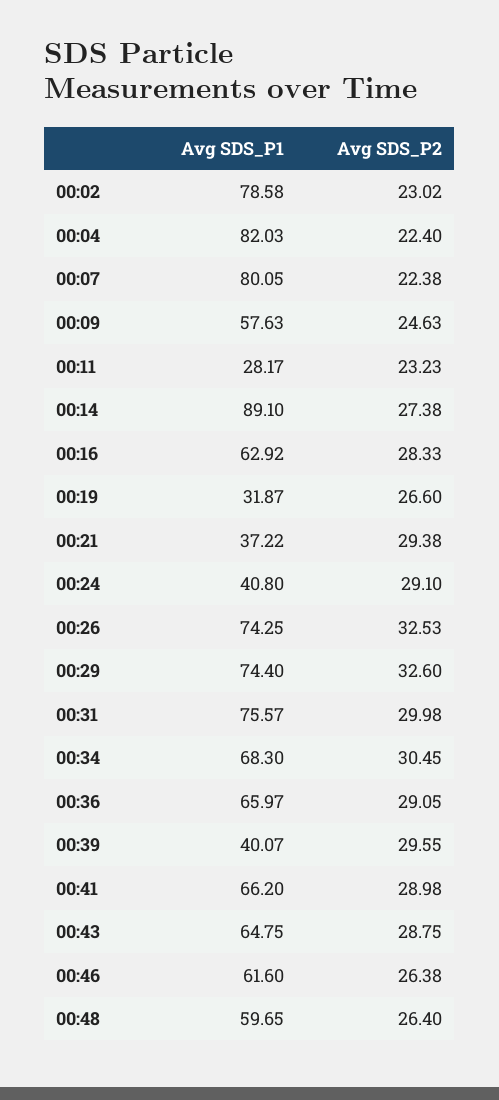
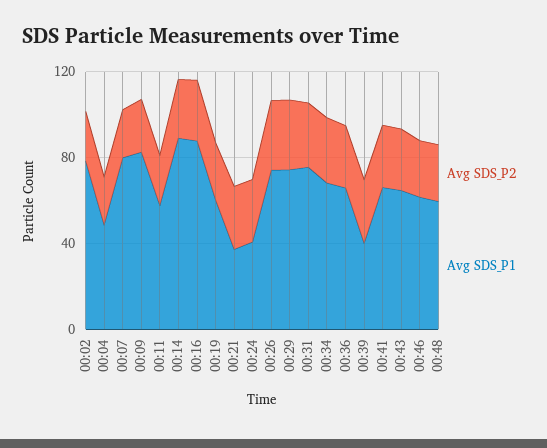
Avg SDS_P1, 00:04: 82.03 -> 50
Avg SDS_P1, 00:09: 57.63 -> 80
Avg SDS_P1, 00:11: 28.17 -> 60
Avg SDS_P1, 00:16: 62.92 -> 90
Avg SDS_P1, 00:19: 31.87 -> 60

